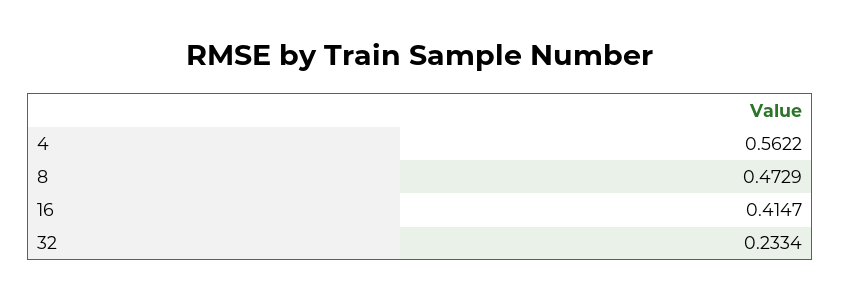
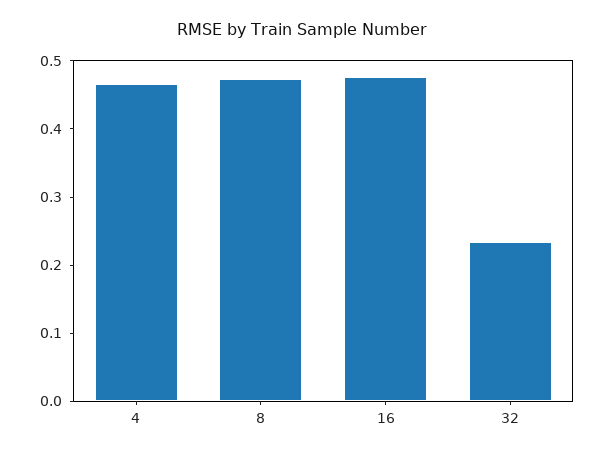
4: 0.5622 -> 0.46
16: 0.4147 -> 0.48

